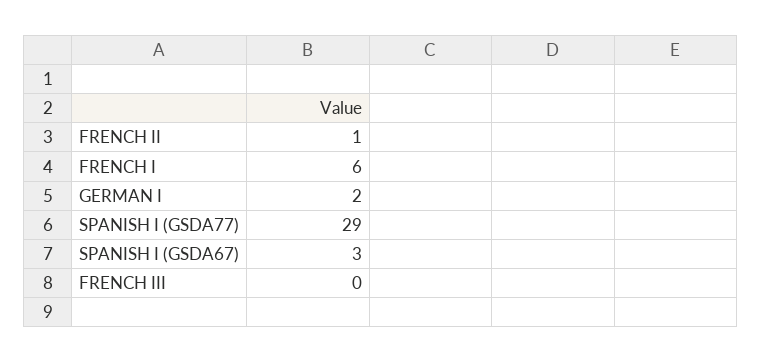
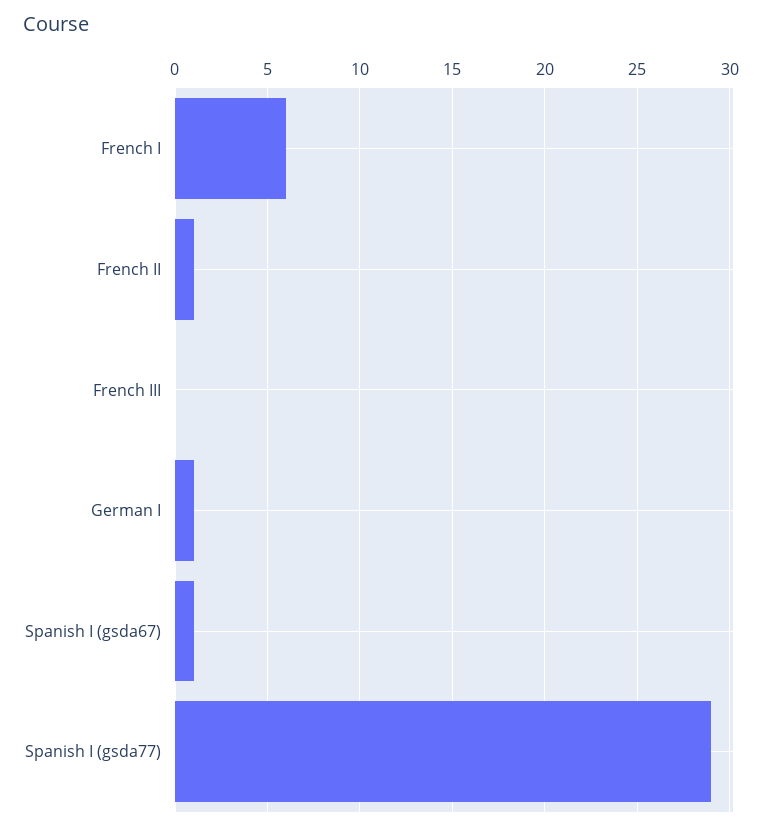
GERMAN I: 2 -> 1
SPANISH I (GSDA67): 3 -> 1

